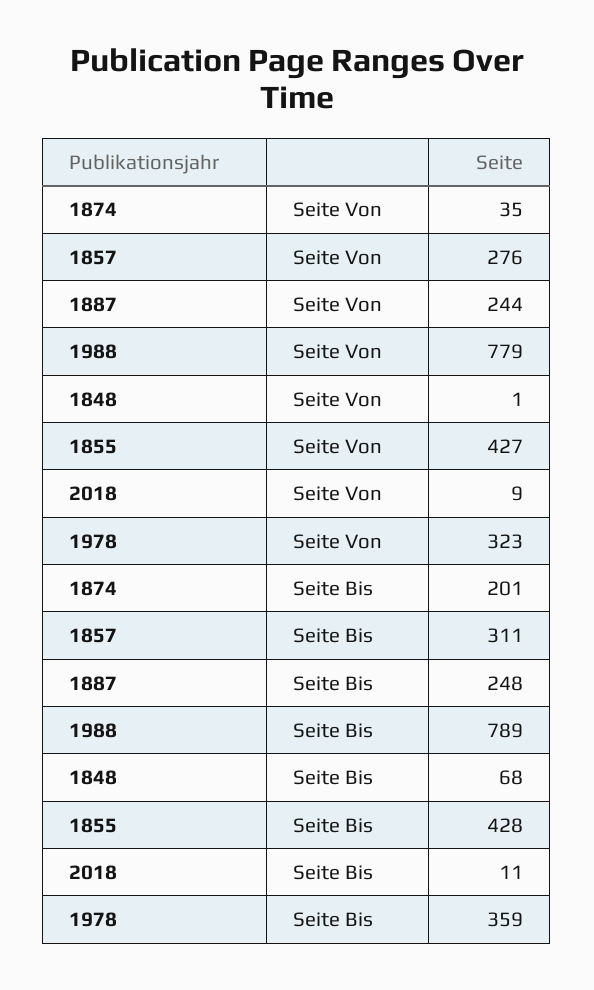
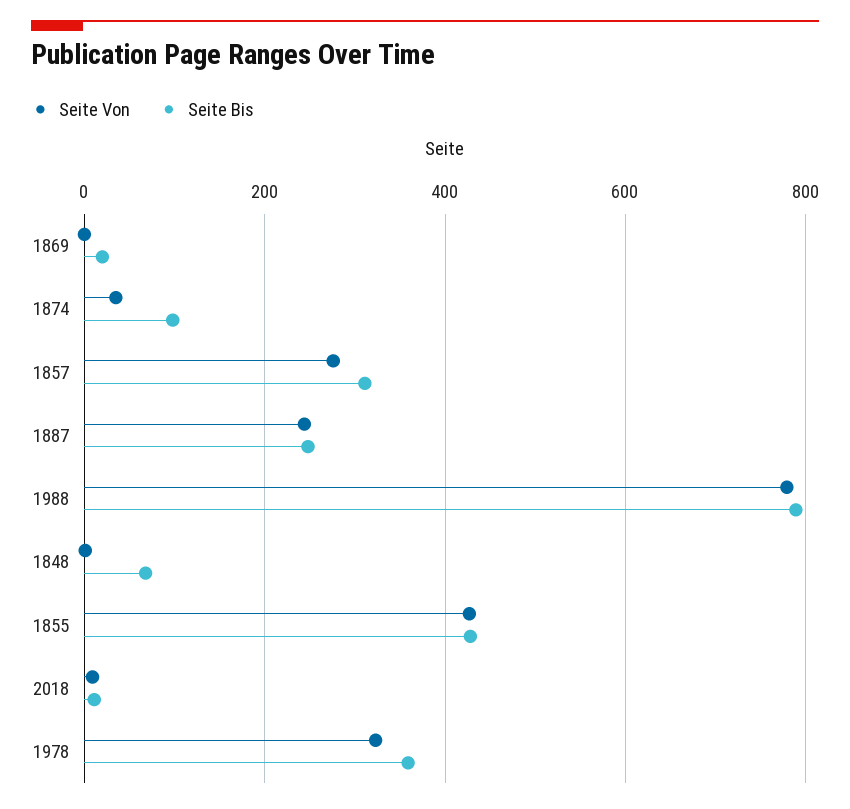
Seite Bis, 1874: 201 -> 100
Seite Von, 1869: none -> 0
Seite Bis, 1869: none -> 20

